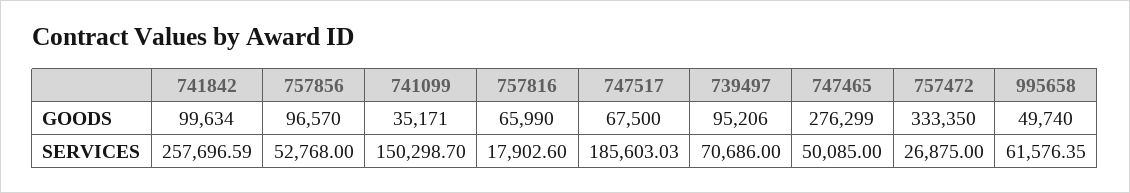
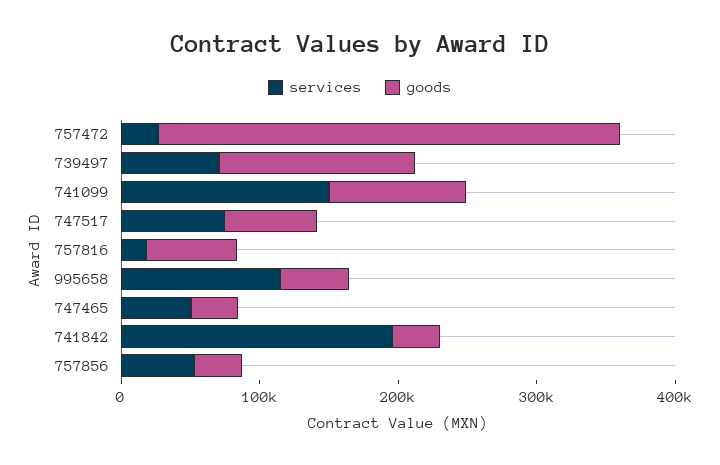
GOODS, 741842: 99634 -> 40000
GOODS, 757856: 96570 -> 40000
GOODS, 741099: 35171 -> 100000
GOODS, 739497: 95206 -> 140000
GOODS, 747465: 276299 -> 40000
SERVICES, 741842: 257696.59 -> 200000
SERVICES, 747517: 185603.03 -> 80000
SERVICES, 995658: 61576.35 -> 120000

